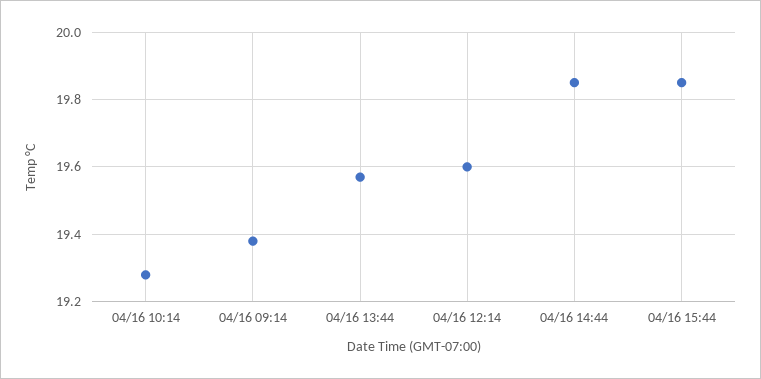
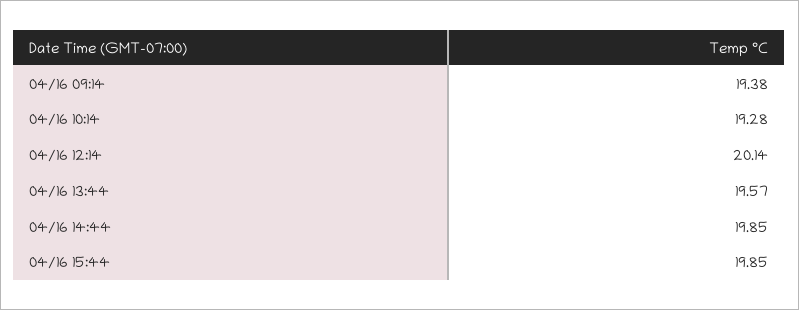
04/16 12:14: 19.6 -> 20.14

